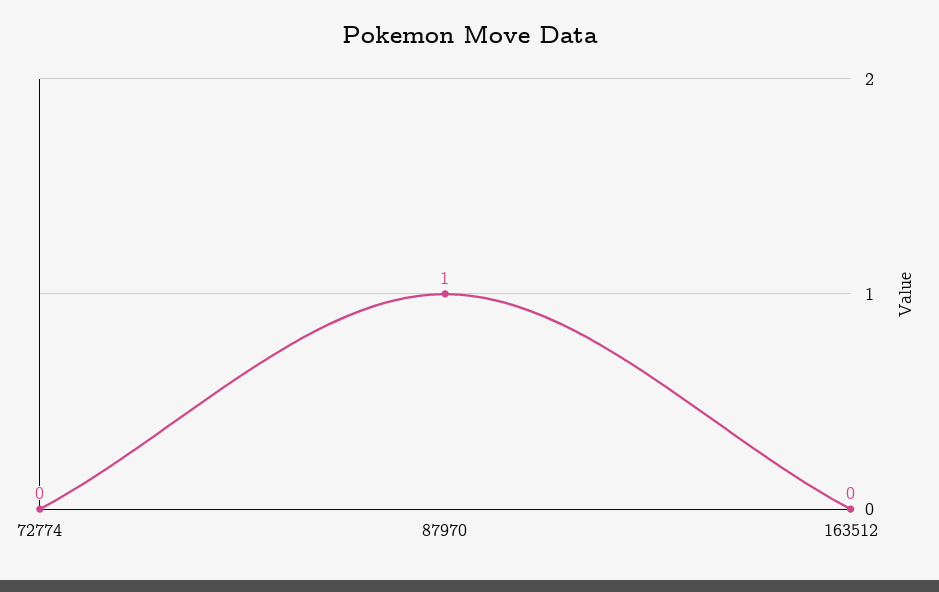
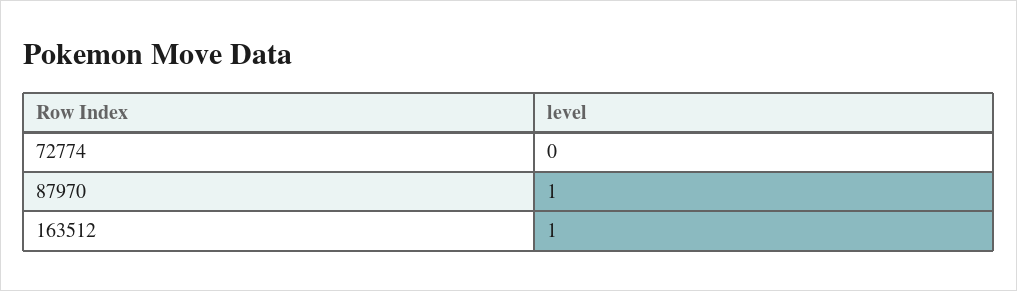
163512: 0 -> 1

